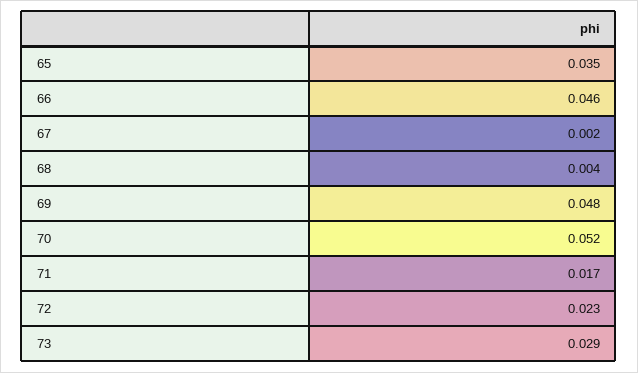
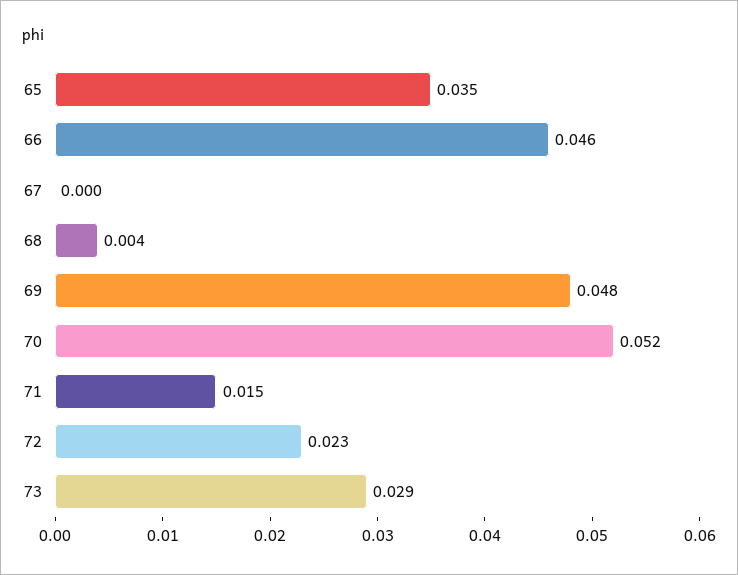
67: 0.002 -> 0
71: 0.017 -> 0.015

